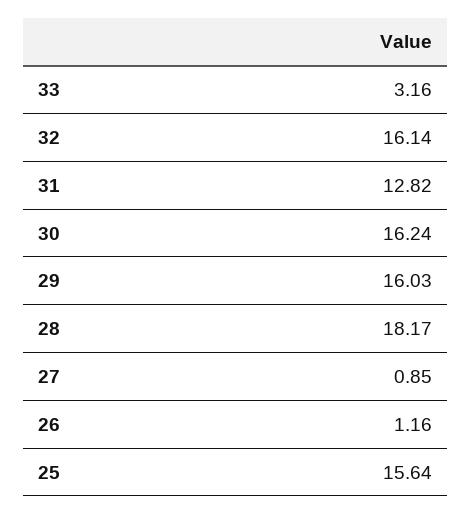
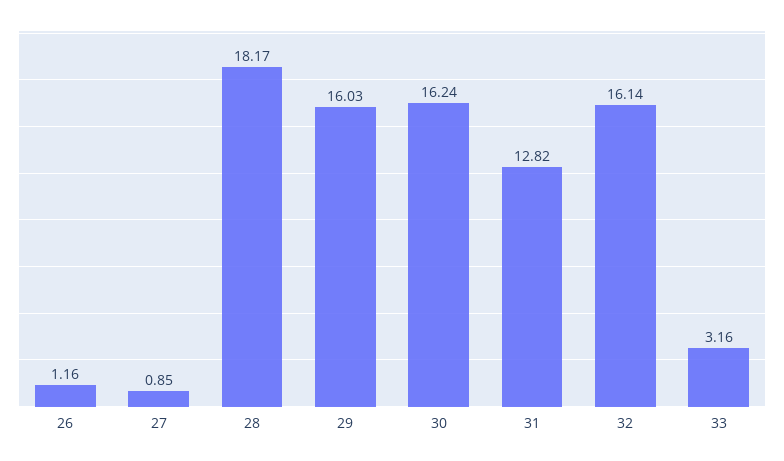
25: 15.64 -> none

